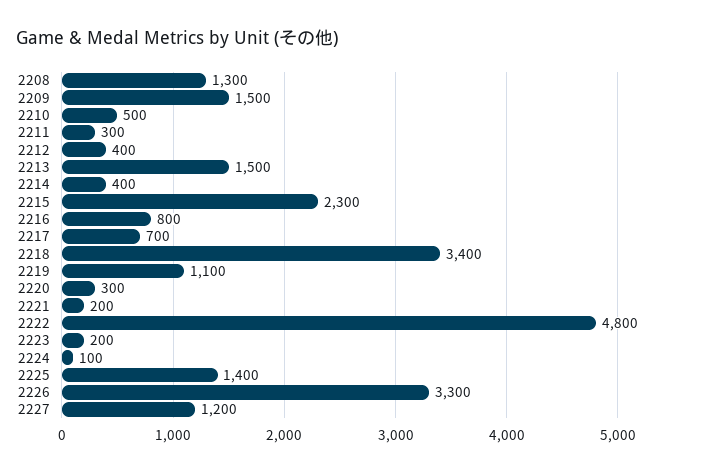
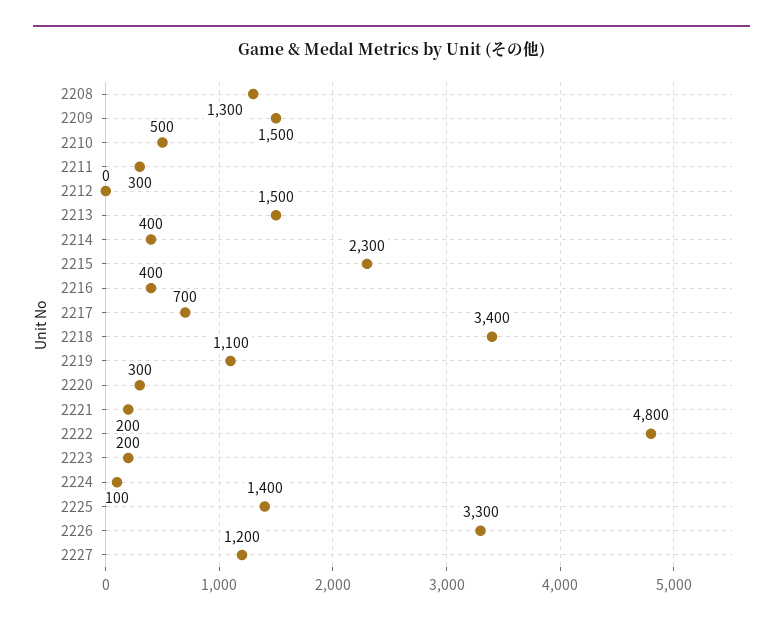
2212: 400 -> 0
2216: 800 -> 400

